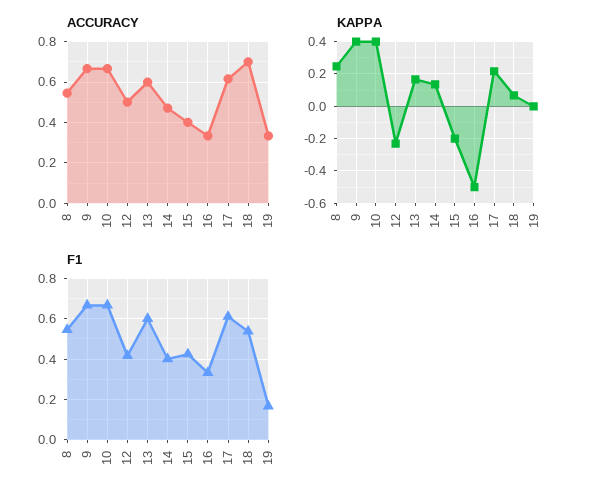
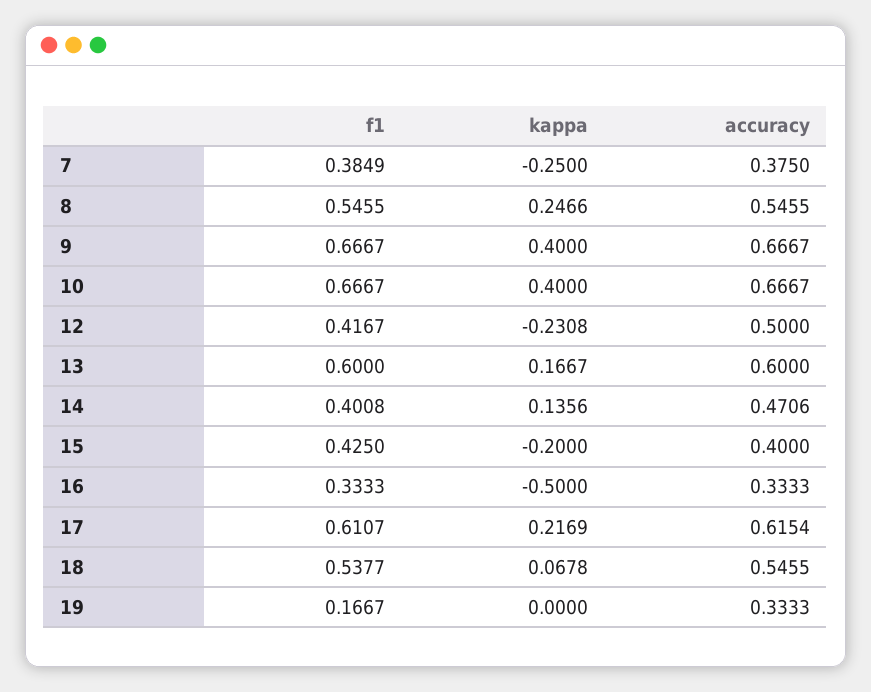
ACCURACY, 18: 0.7 -> 0.5455
F1, 7: none -> 0.3849
KAPPA, 7: none -> -0.25
ACCURACY, 7: none -> 0.375

